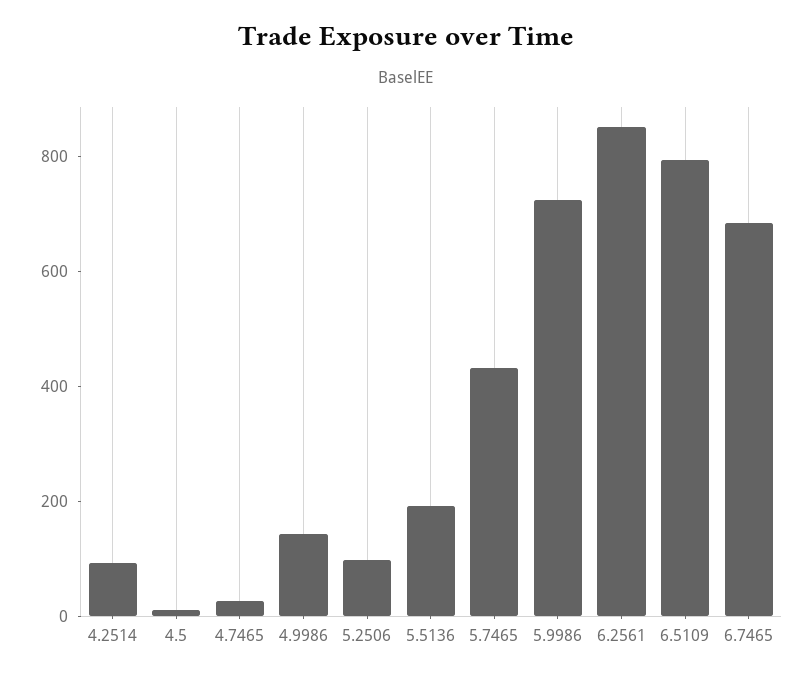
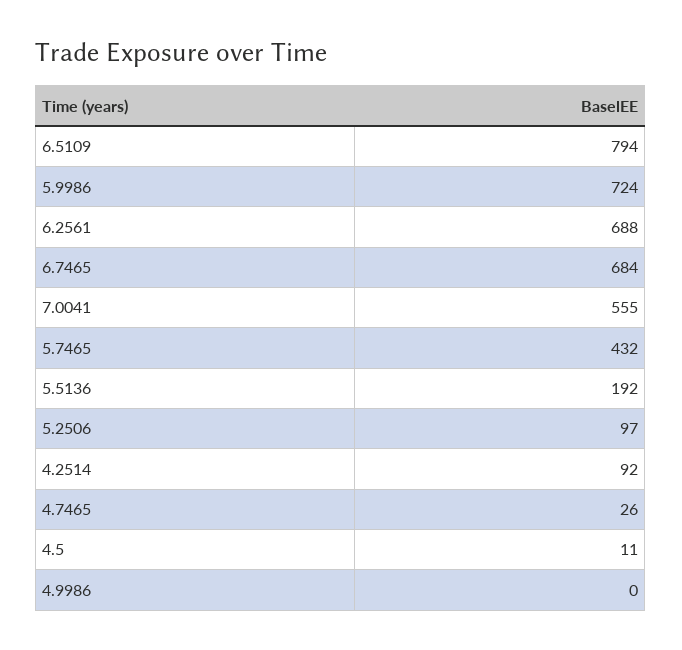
4.9986: 150 -> 0
6.2561: 850 -> 688
7.0041: none -> 555

